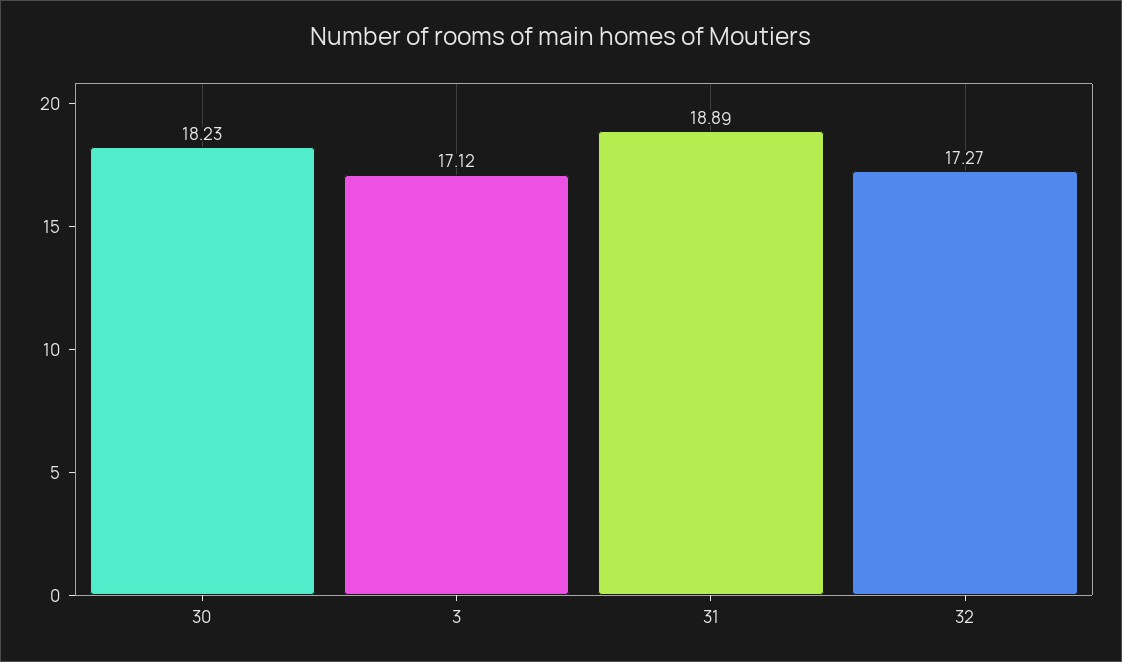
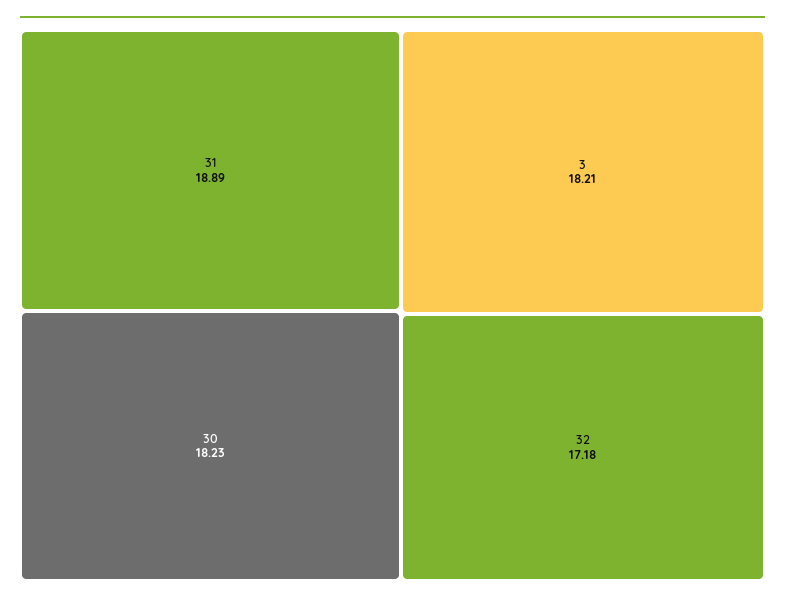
3: 17.12 -> 18.21
32: 17.27 -> 17.18

